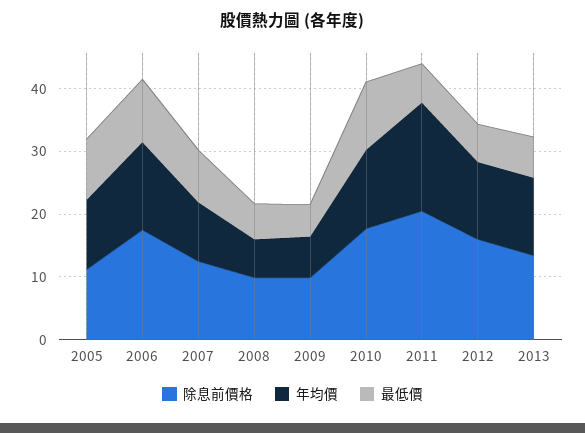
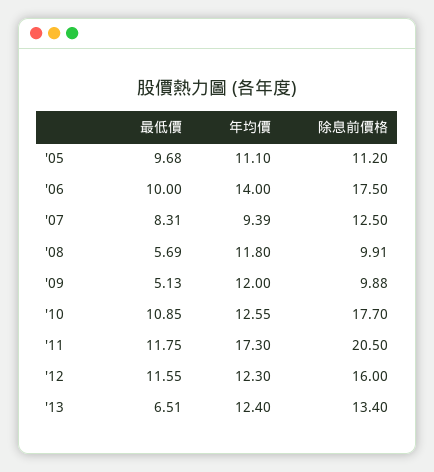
年均價, 2008: 6 -> 11.8
年均價, 2009: 6 -> 12
最低價, 2011: 6 -> 11.75
最低價, 2012: 6 -> 11.55

